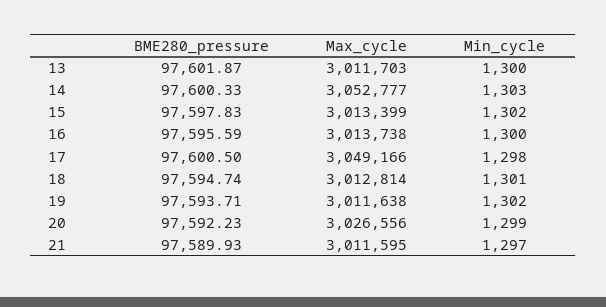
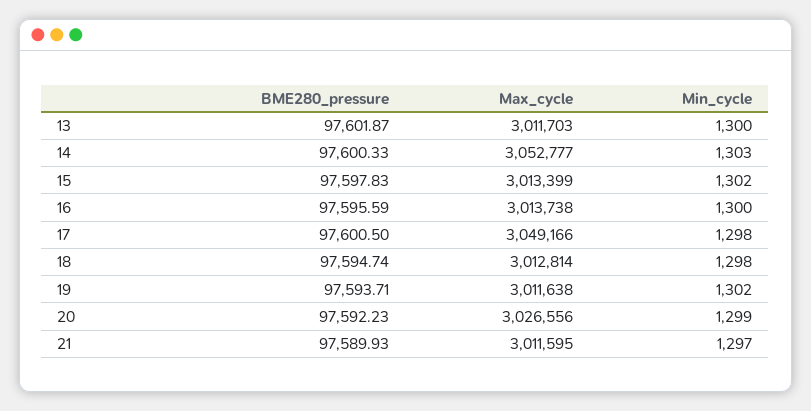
Min_cycle, 18: 1301 -> 1298

